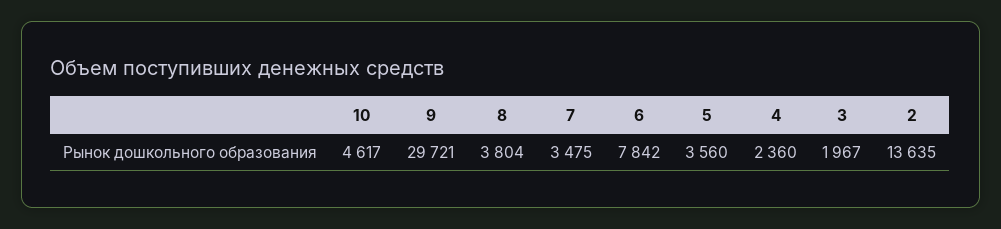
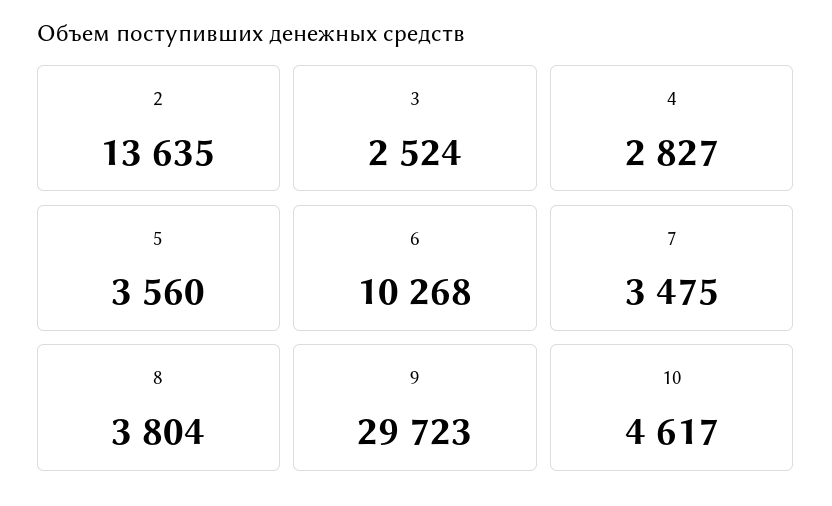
9: 29721 -> 29723
6: 7842 -> 10268
4: 2360 -> 2827
3: 1967 -> 2524

